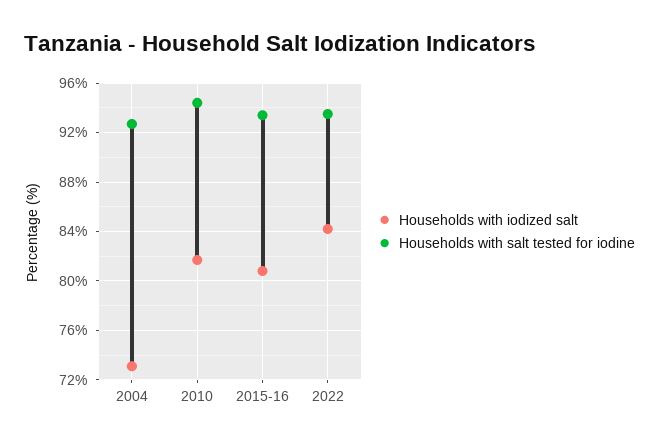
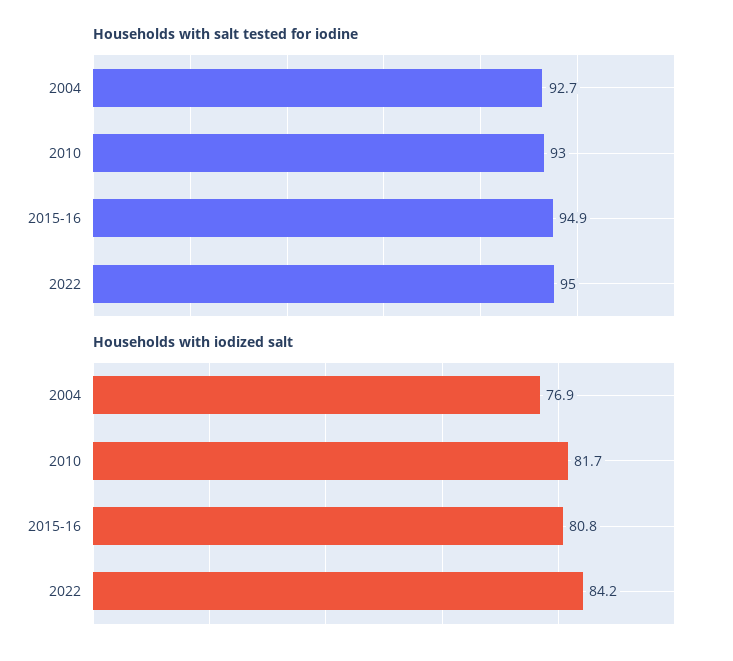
Households with iodized salt, 2004: 73 -> 76.9
Households with salt tested for iodine, 2010: 94.5 -> 93
Households with salt tested for iodine, 2015-16: 93.5 -> 94.9
Households with salt tested for iodine, 2022: 93.5 -> 95

